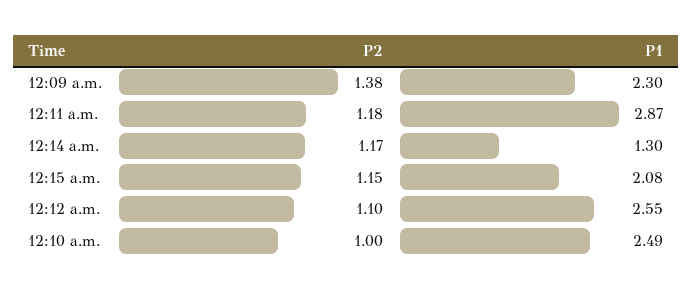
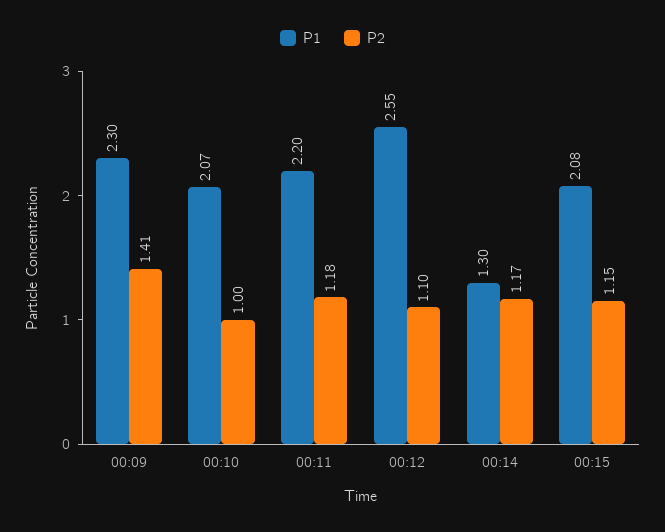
P2, 12:09 a.m.: 1.38 -> 1.41
P1, 12:11 a.m.: 2.87 -> 2.2
P1, 12:10 a.m.: 2.49 -> 2.07

